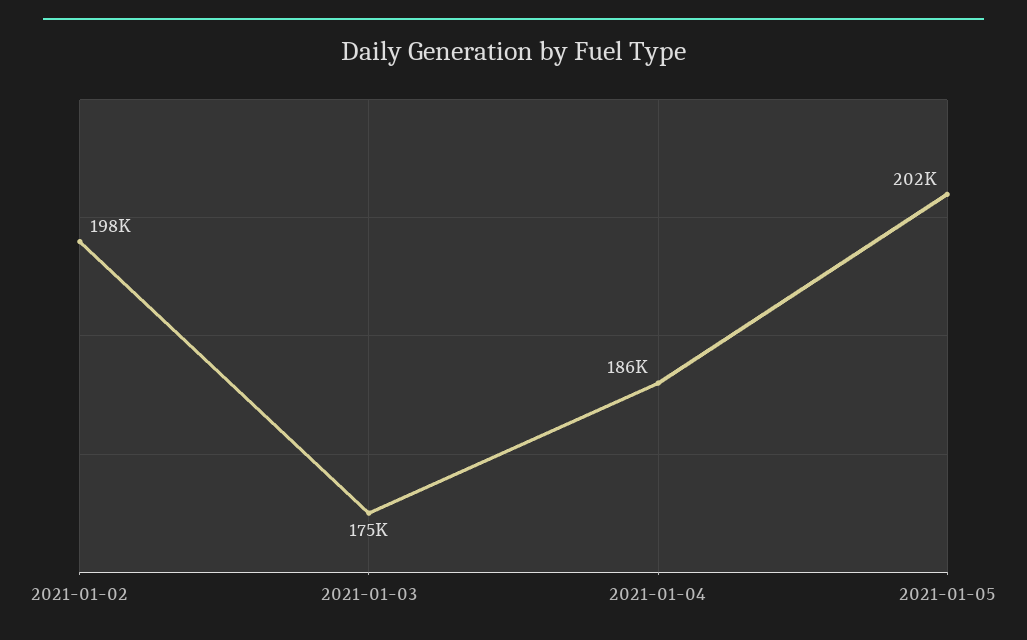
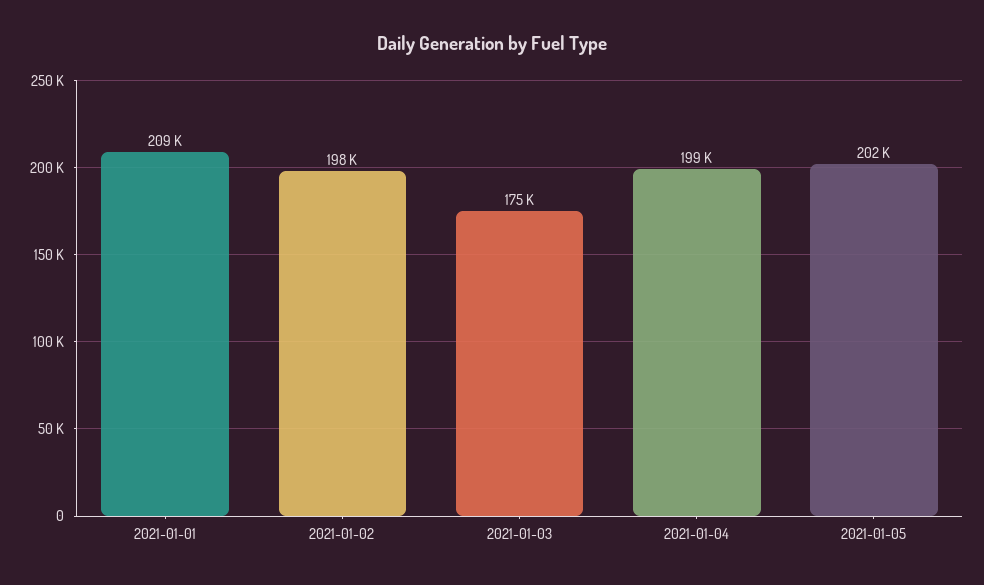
2021-01-04: 186000 -> 199000
2021-01-01: none -> 209000

